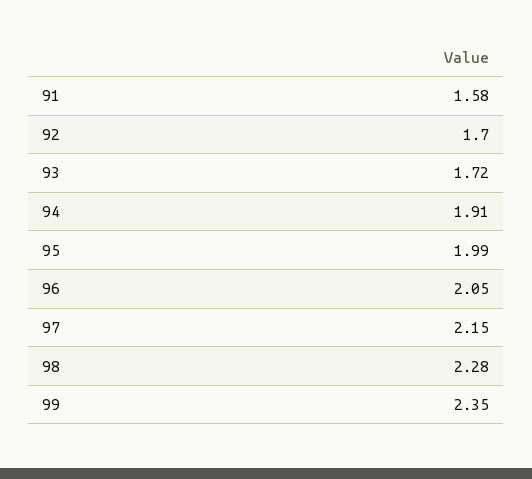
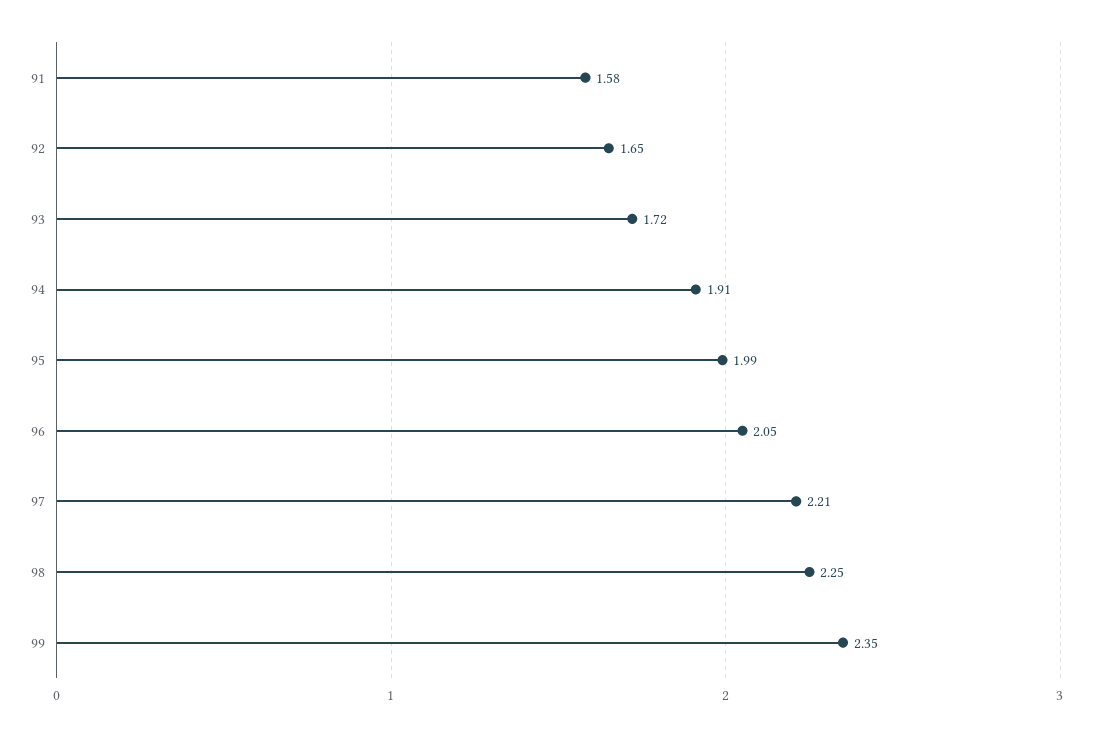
92: 1.7 -> 1.65
97: 2.15 -> 2.21
98: 2.28 -> 2.25

